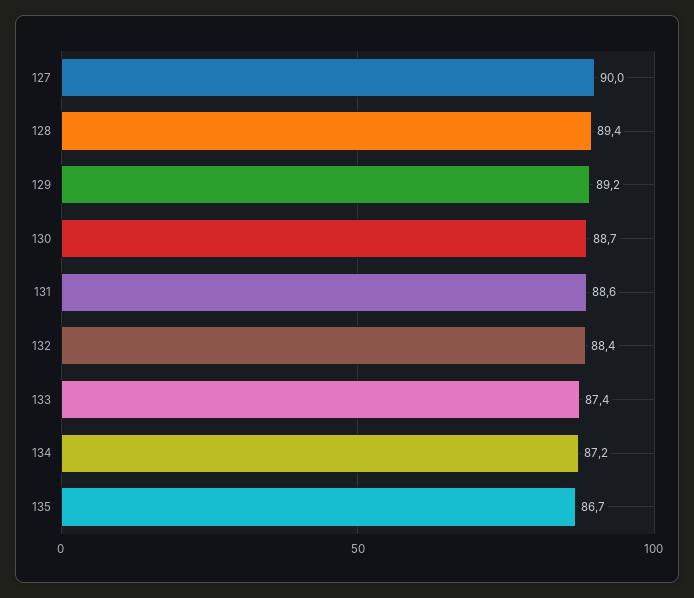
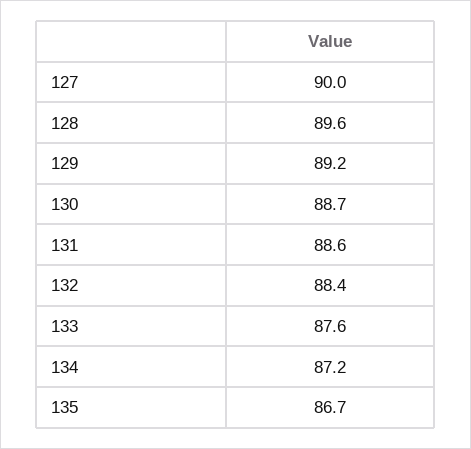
128: 89.4 -> 89.6
133: 87.4 -> 87.6

